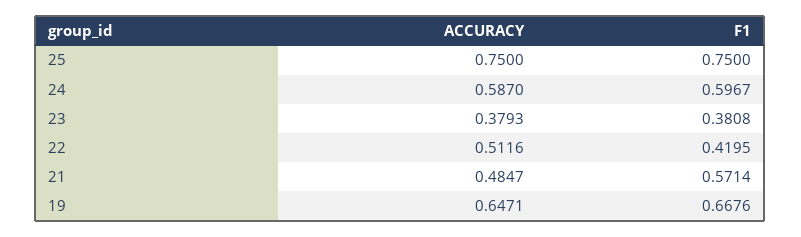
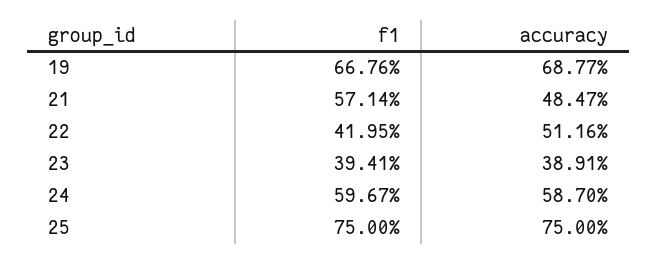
ACCURACY, 23: 0.3793 -> 0.3891
F1, 23: 0.3808 -> 0.3941
ACCURACY, 19: 0.6471 -> 0.6877

